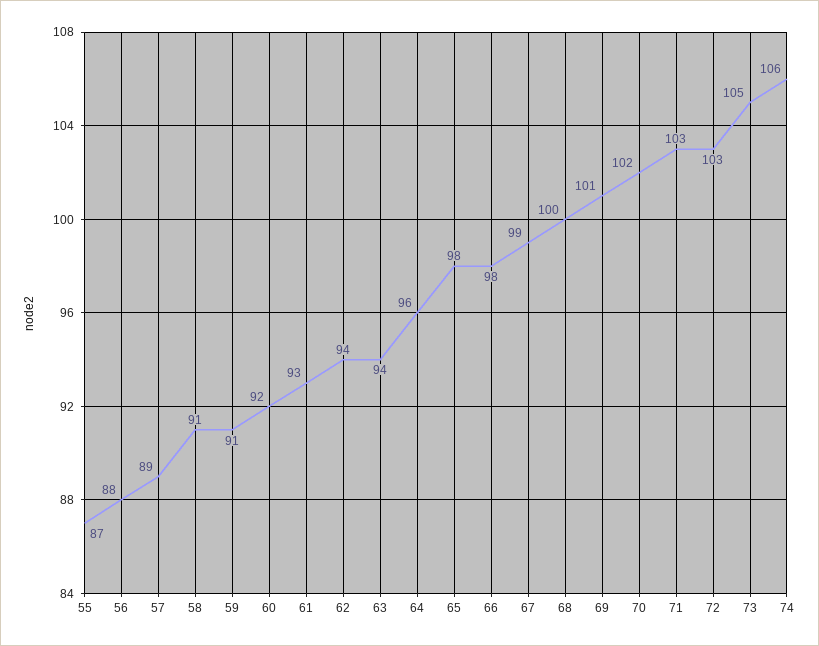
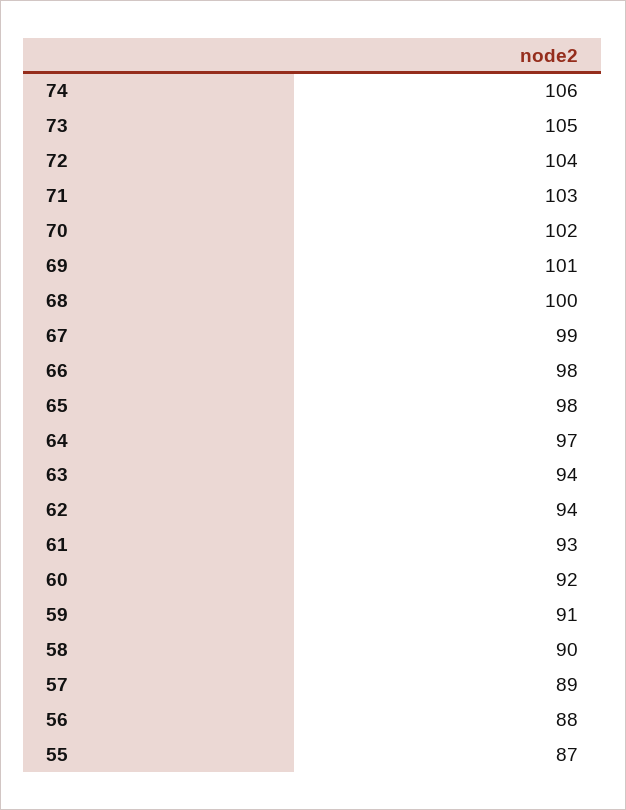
58: 91 -> 90
64: 96 -> 97
72: 103 -> 104

